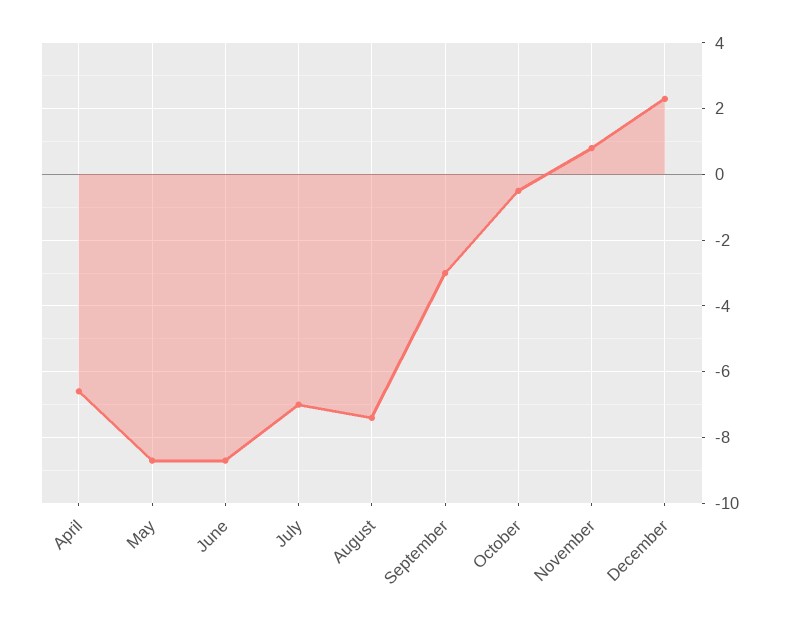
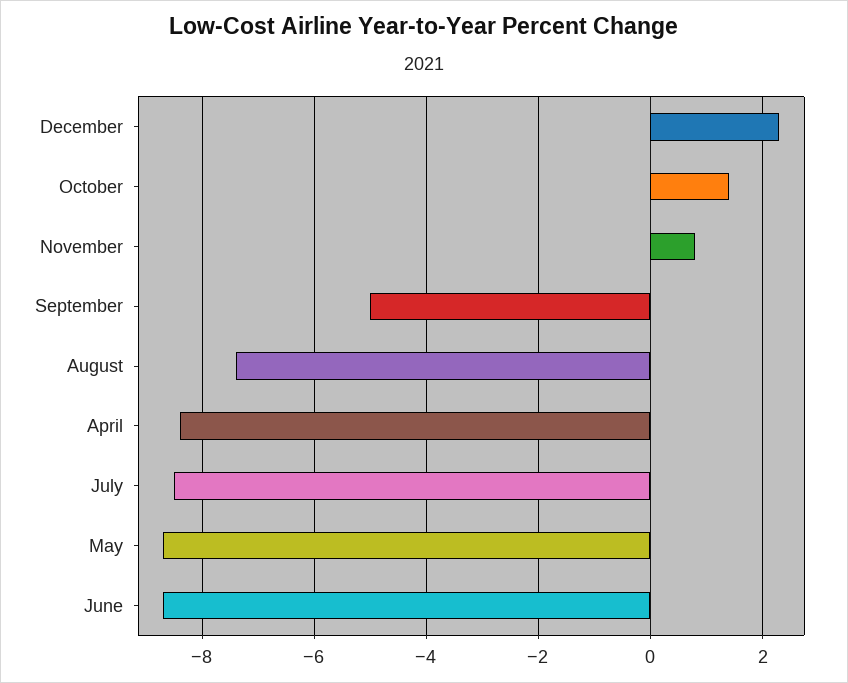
April: -6.5 -> -8.5
July: -7 -> -8.5
September: -3 -> -5
October: -0.5 -> 1.5

